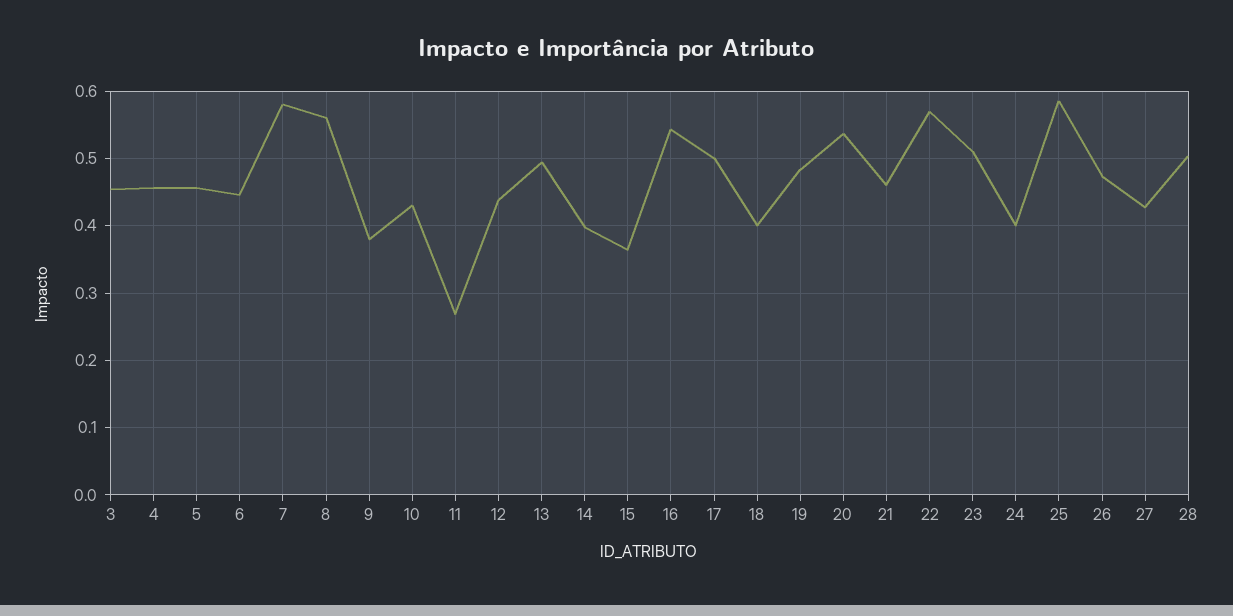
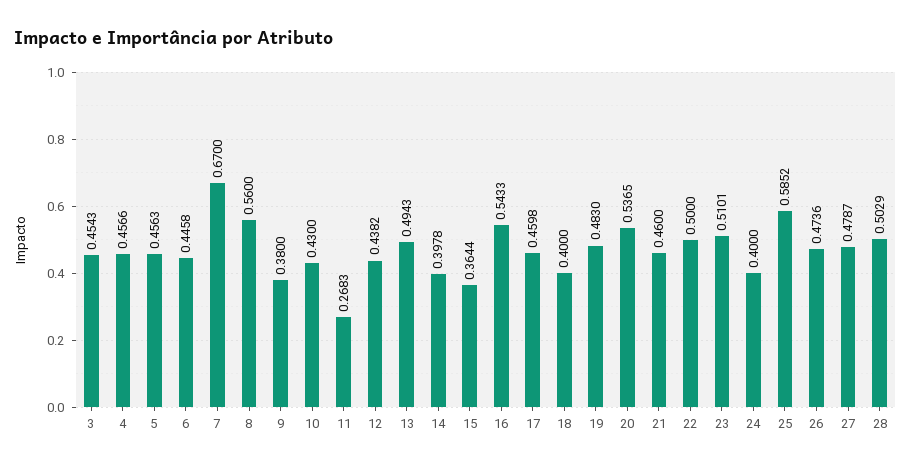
7: 0.58 -> 0.67
17: 0.5 -> 0.4598
22: 0.57 -> 0.5
27: 0.43 -> 0.4787

